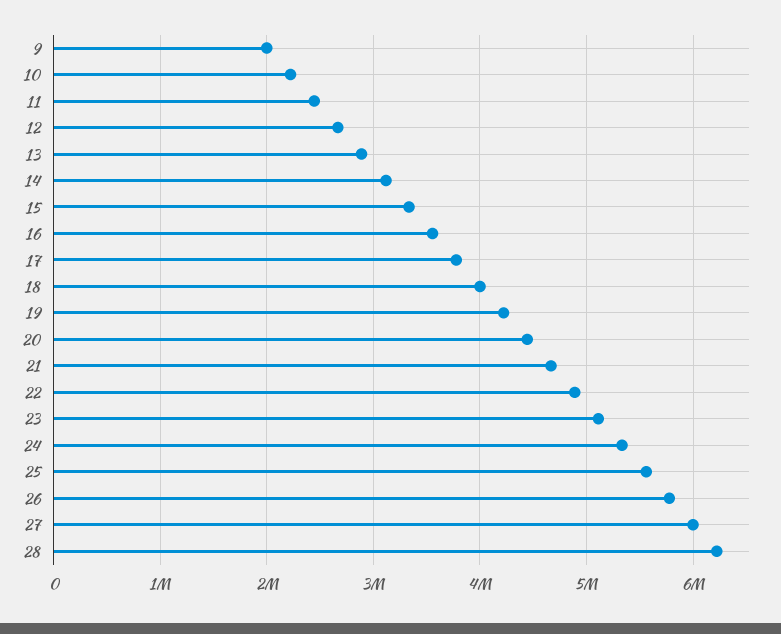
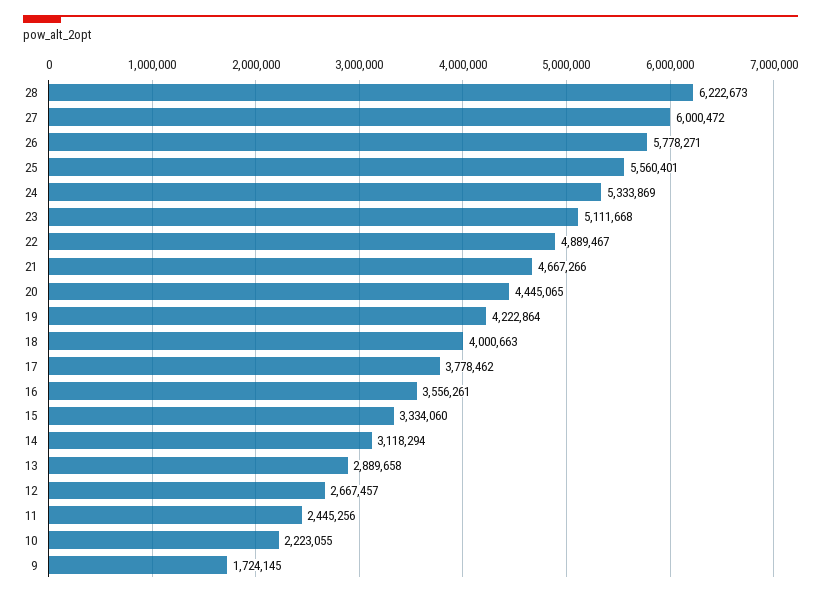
9: 2000000 -> 1724145

